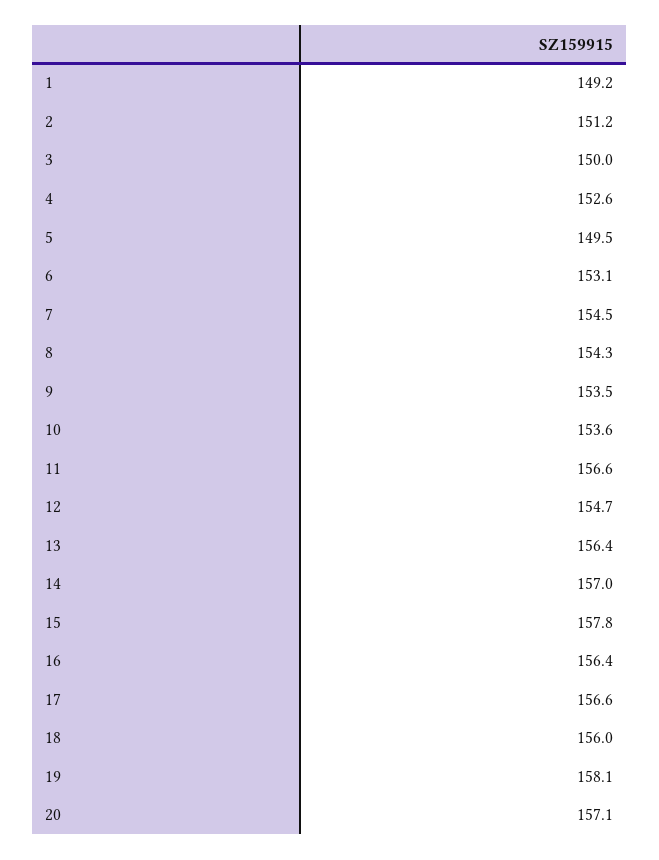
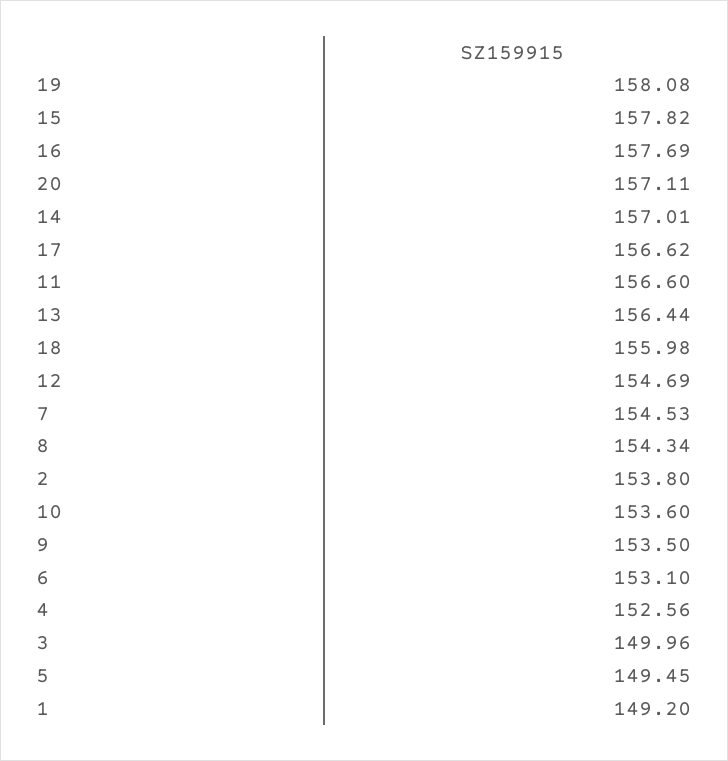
2: 151.2 -> 153.8
16: 156.4 -> 157.69

